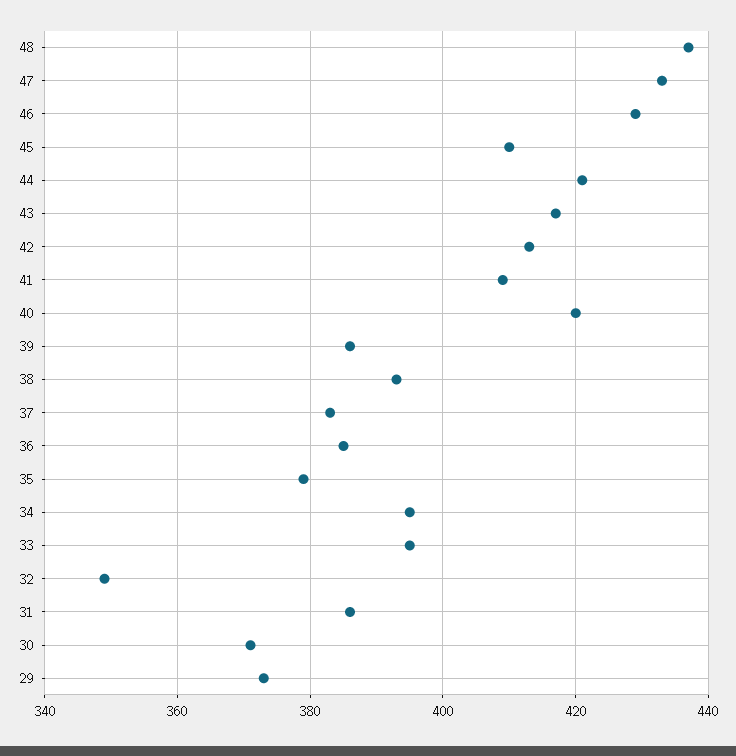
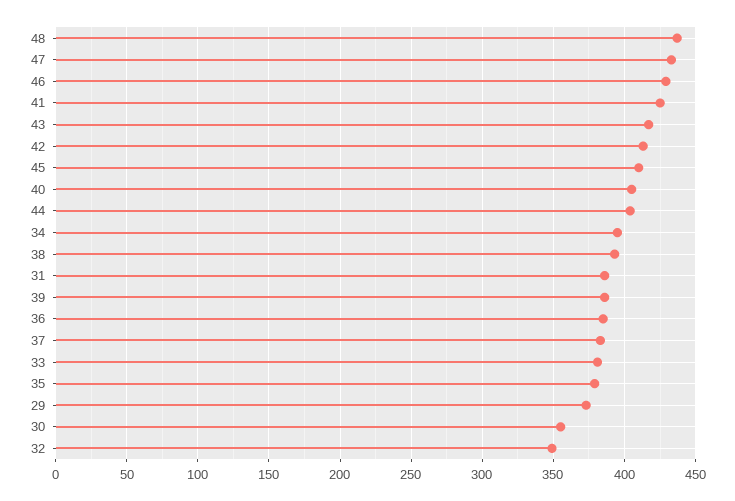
44: 420 -> 405
41: 410 -> 425
40: 420 -> 405
33: 395 -> 380
30: 370 -> 355

